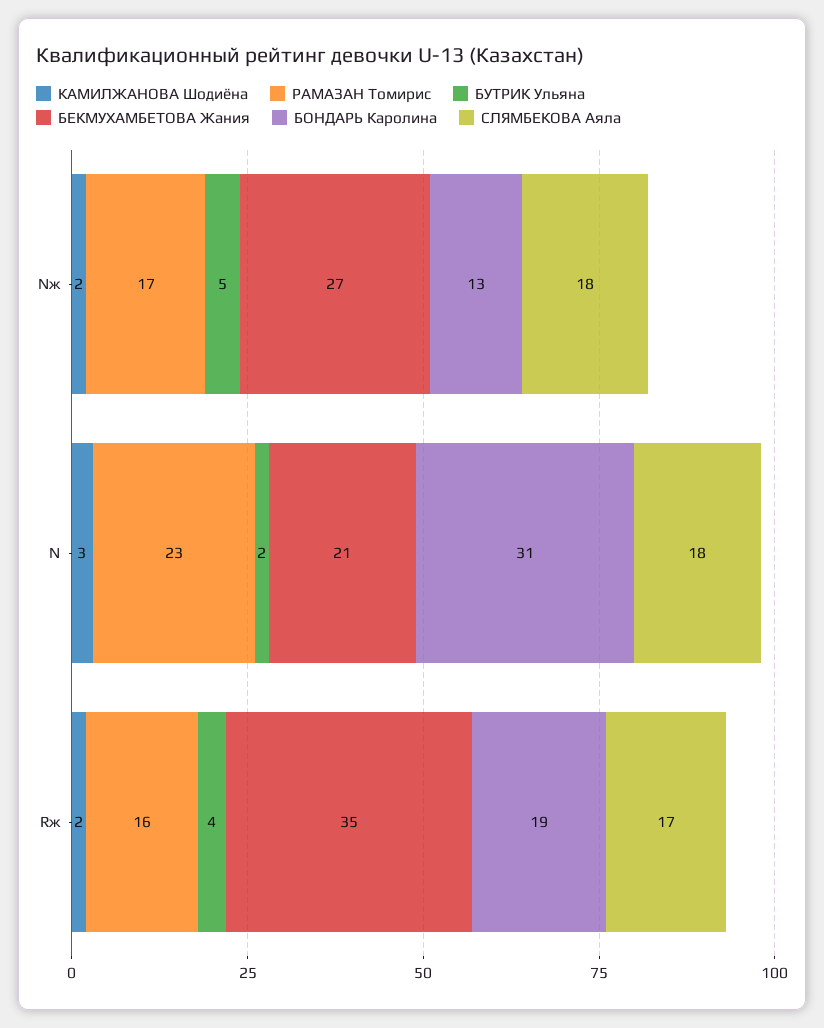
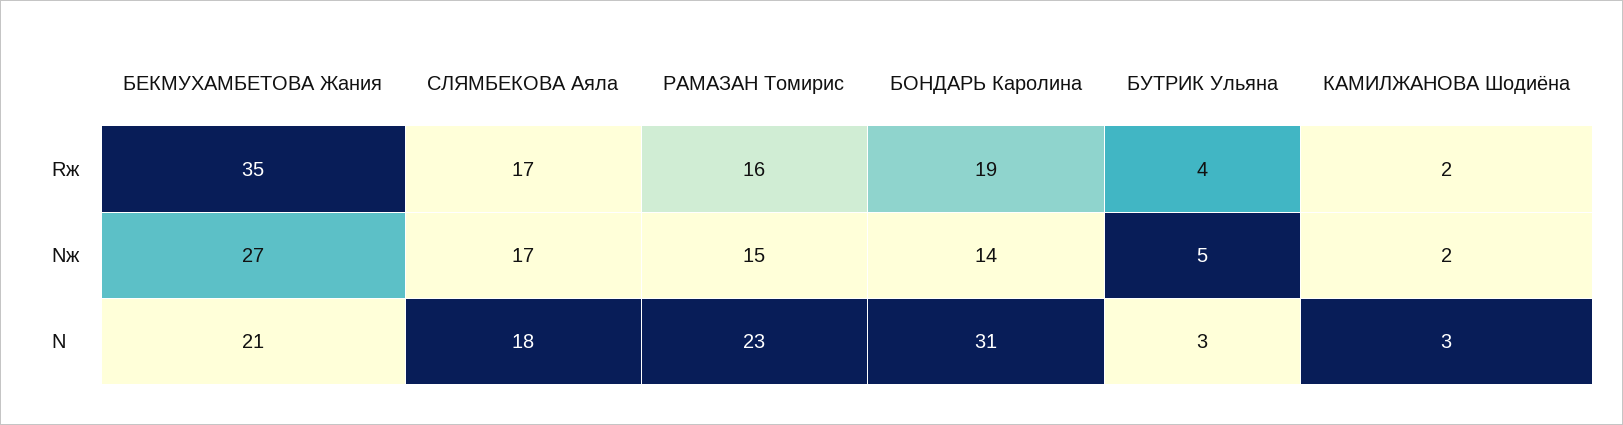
РАМАЗАН Томирис, Nж: 17 -> 15
БОНДАРЬ Каролина, Nж: 13 -> 14
СЛЯМБЕКОВА Аяла, Nж: 18 -> 17
БУТРИК Ульяна, N: 2 -> 3

